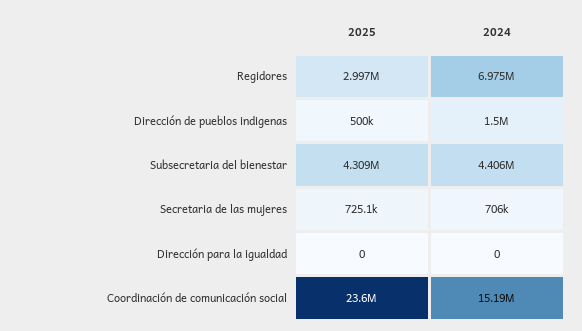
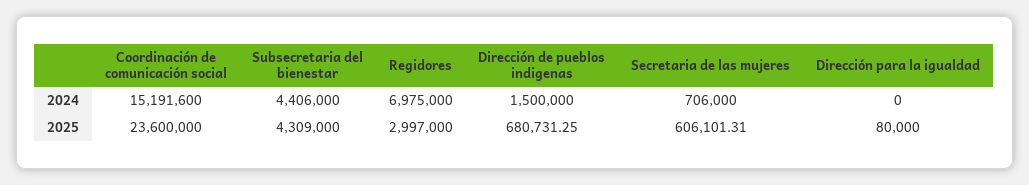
2025, Dirección de pueblos indigenas: 500000 -> 680731.25
2025, Secretaria de las mujeres: 725100 -> 606101.31
2025, Dirección para la igualdad: 0 -> 80000

